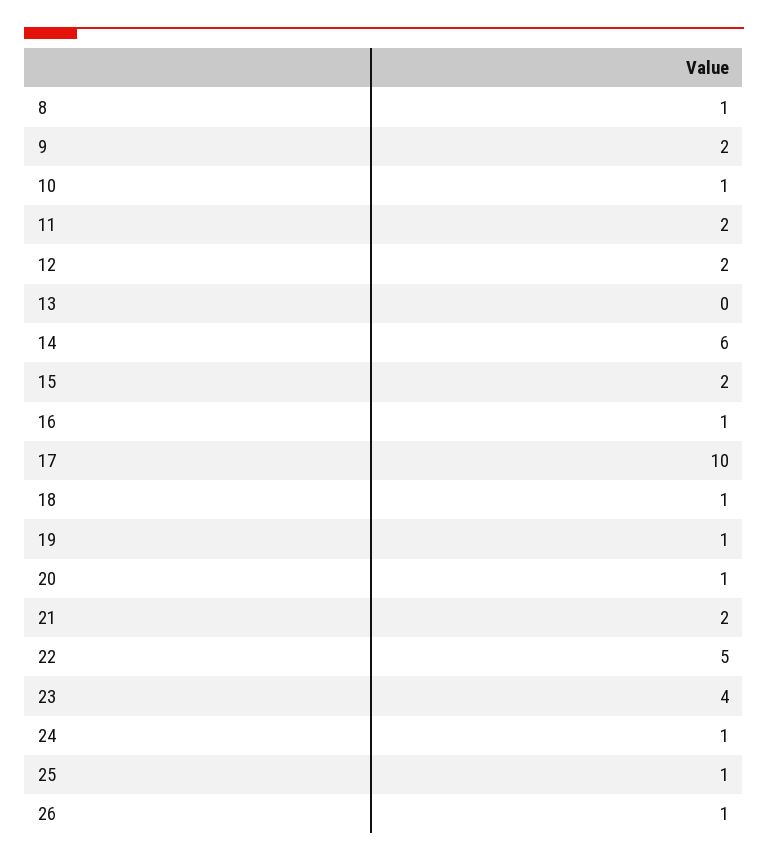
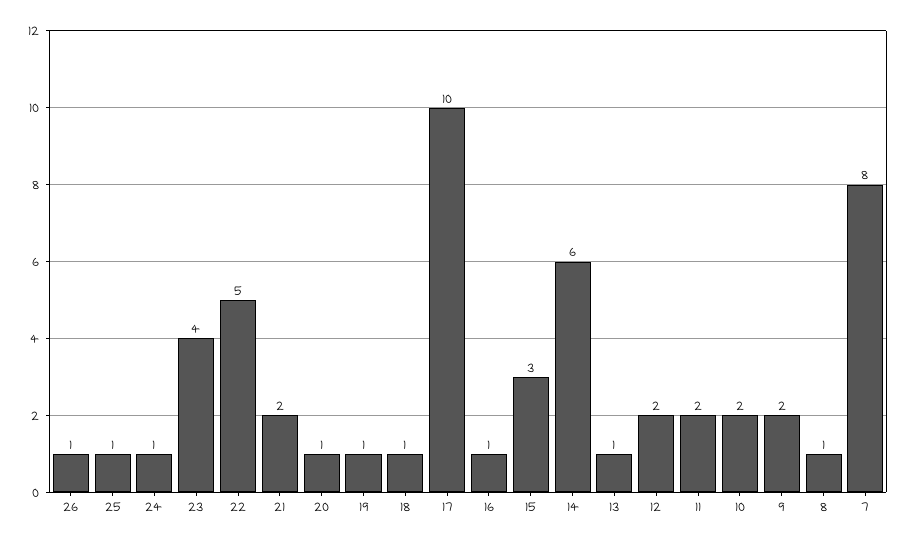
10: 1 -> 2
13: 0 -> 1
15: 2 -> 3
7: none -> 8

